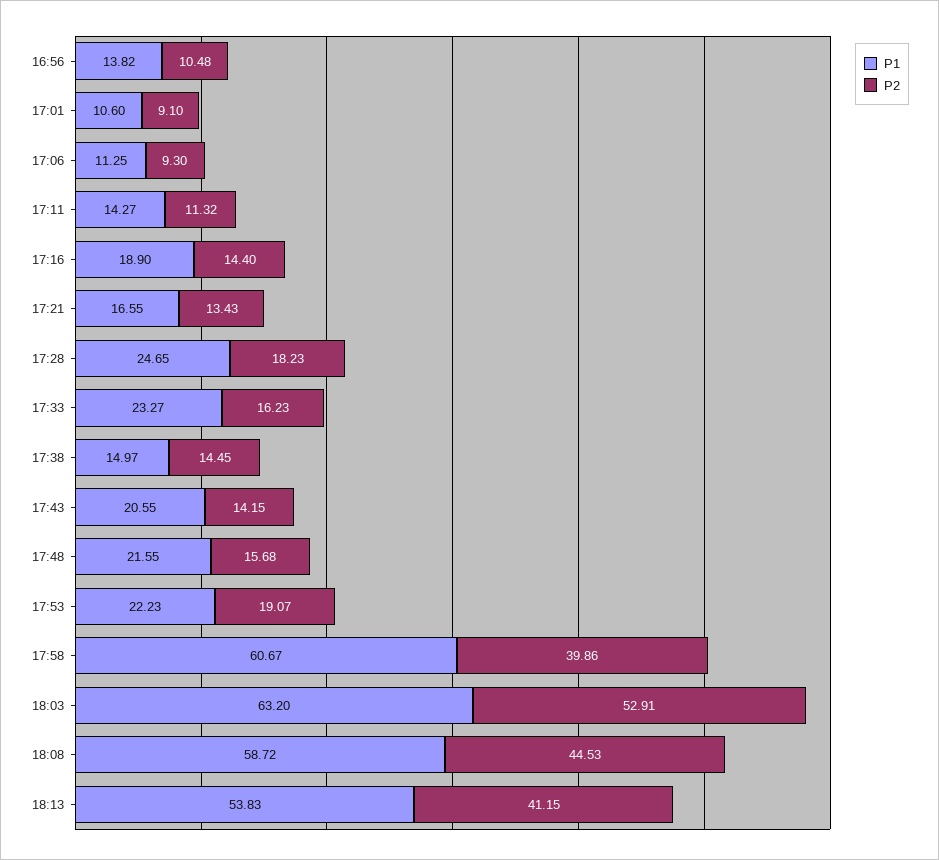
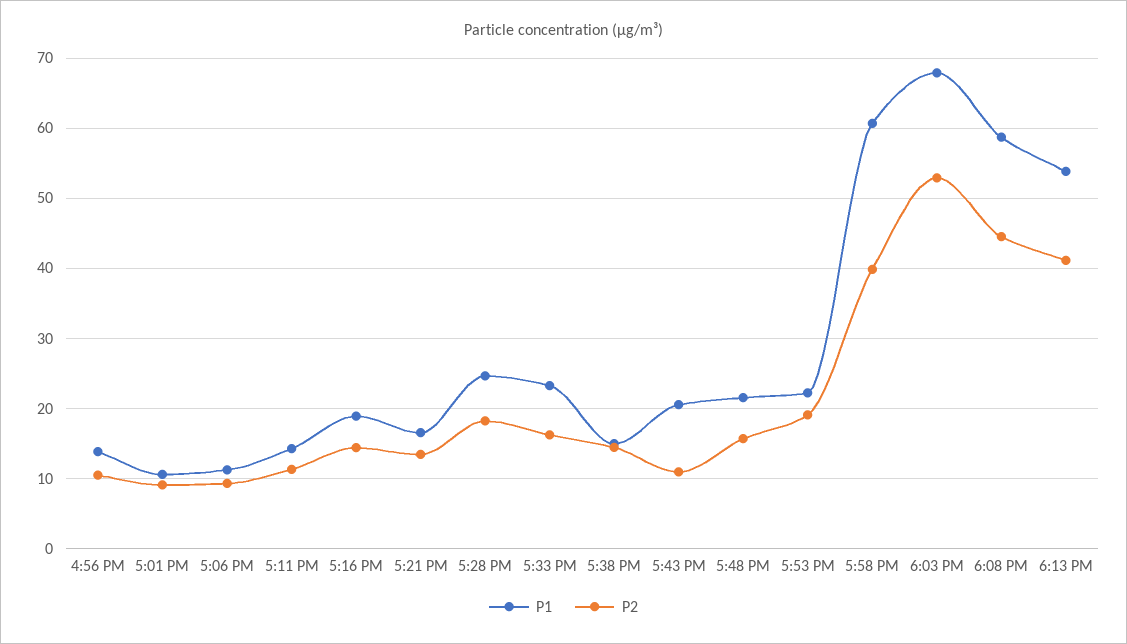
P2, 17:43: 14.15 -> 11
P1, 18:03: 63.2 -> 68

